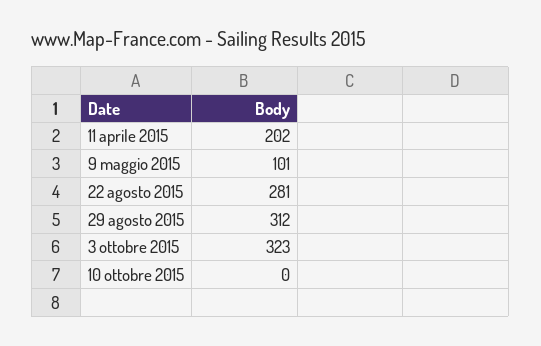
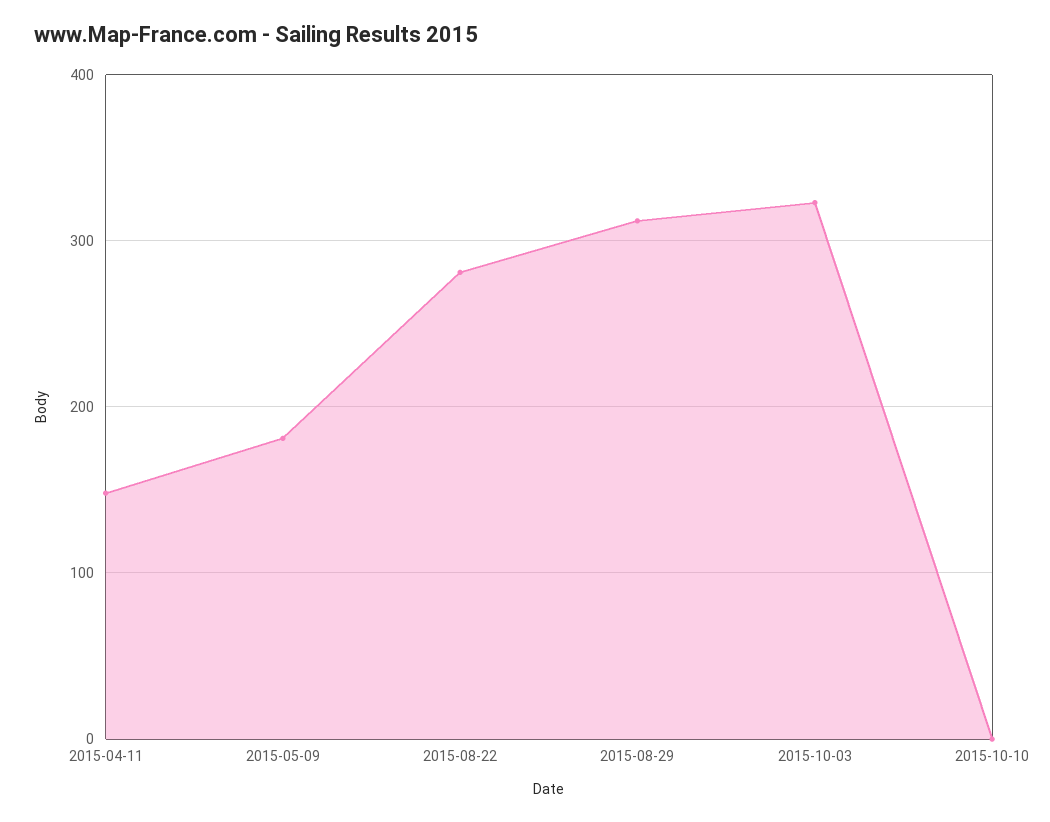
11 aprile 2015: 202 -> 150
9 maggio 2015: 101 -> 180

